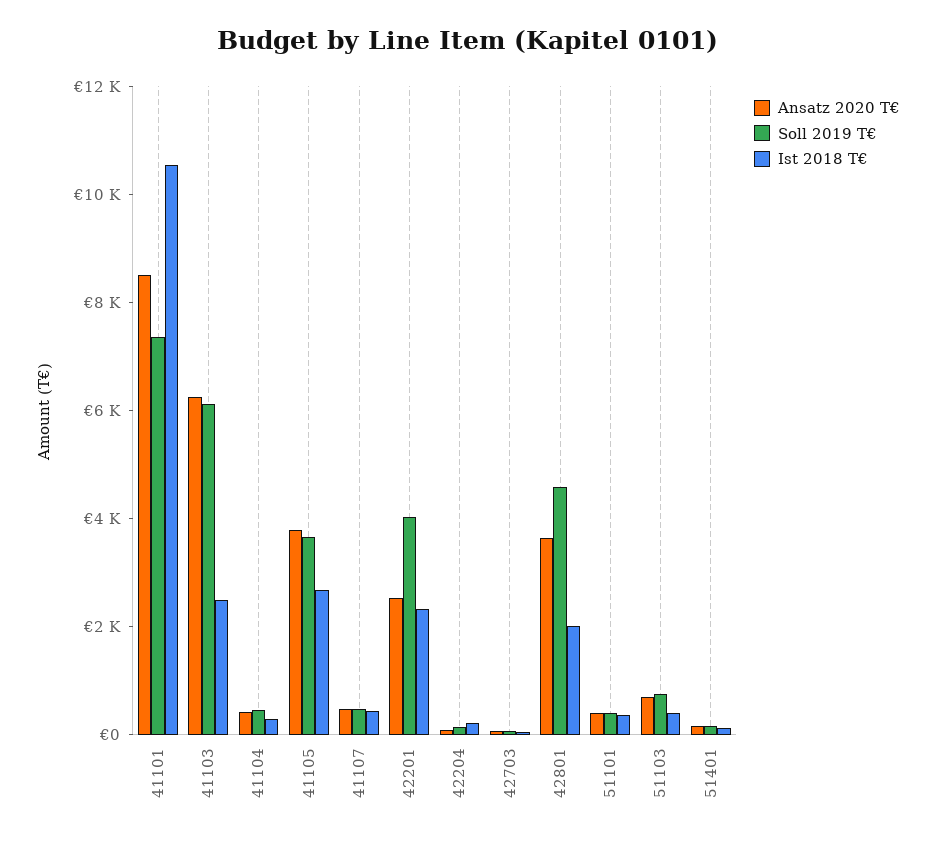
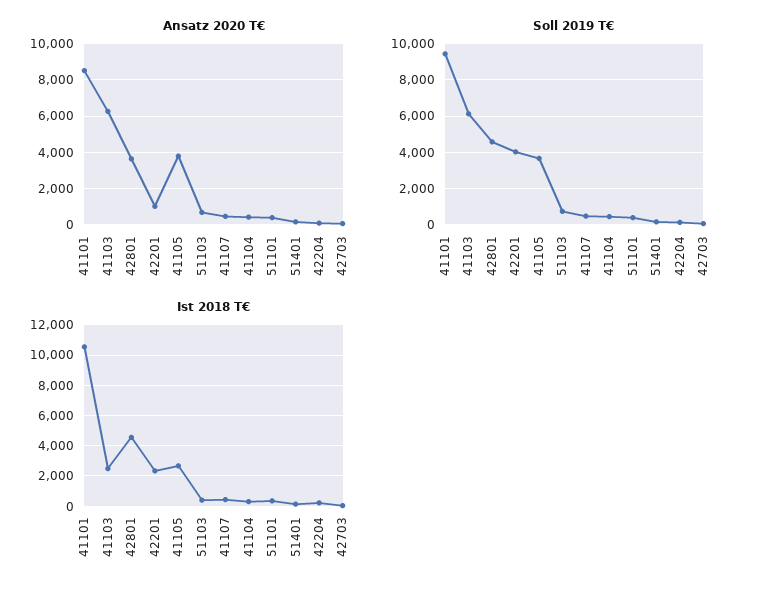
Soll 2019 T€, 41101: 7500 -> 9500
Ansatz 2020 T€, 42201: 2500 -> 1000
Ist 2018 T€, 42801: 2000 -> 4500

